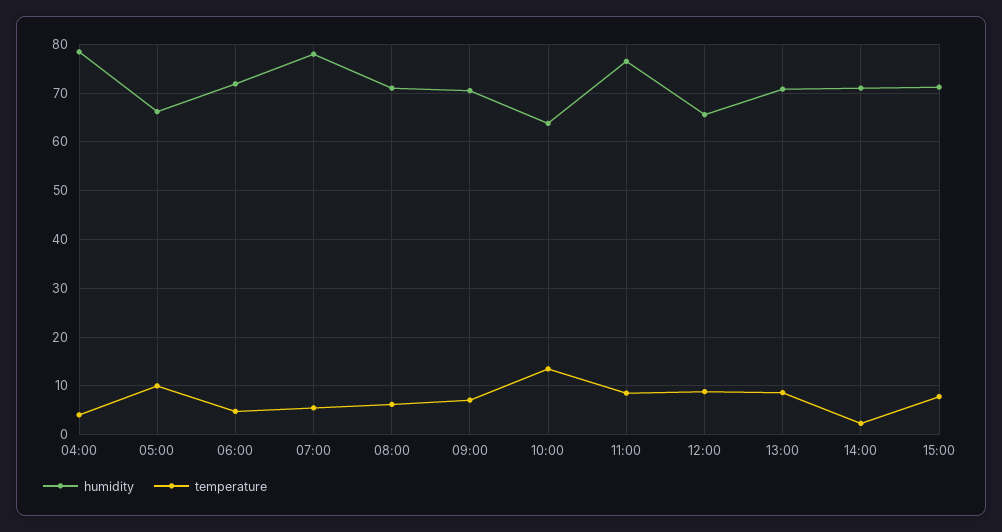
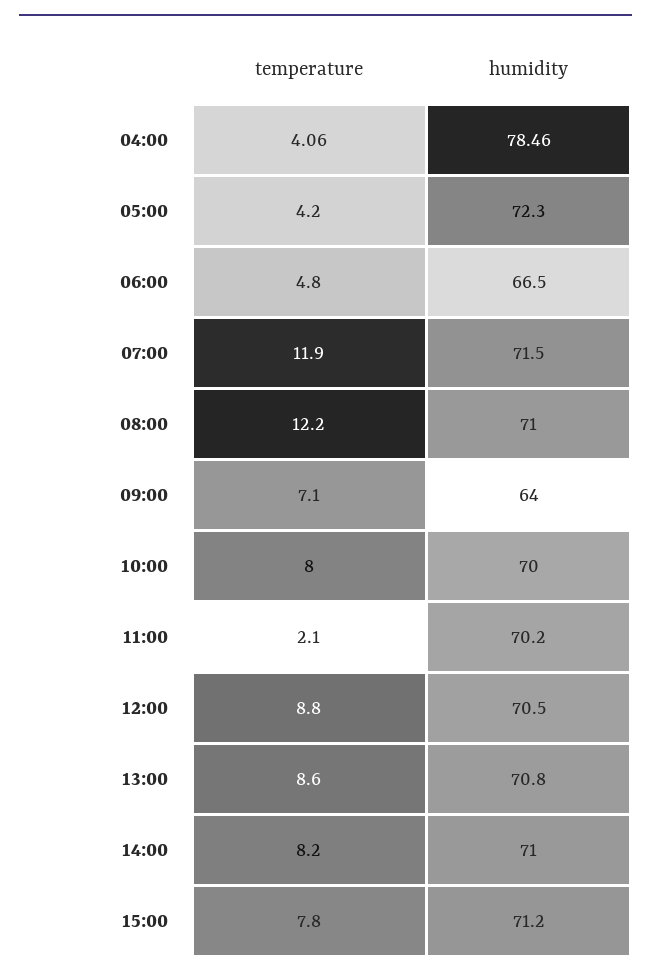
humidity, 05:00: 66 -> 72.3
temperature, 05:00: 10 -> 4.2
humidity, 06:00: 72 -> 66.5
humidity, 07:00: 78 -> 71.5
temperature, 07:00: 6 -> 11.9
temperature, 08:00: 6 -> 12.2
humidity, 09:00: 70 -> 64
humidity, 10:00: 64 -> 70
temperature, 10:00: 14 -> 8
humidity, 11:00: 76 -> 70.2
temperature, 11:00: 8 -> 2.1
humidity, 12:00: 66 -> 70.5
temperature, 14:00: 2 -> 8.2

